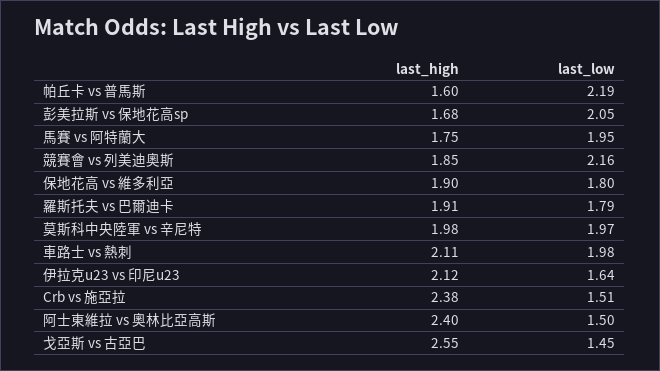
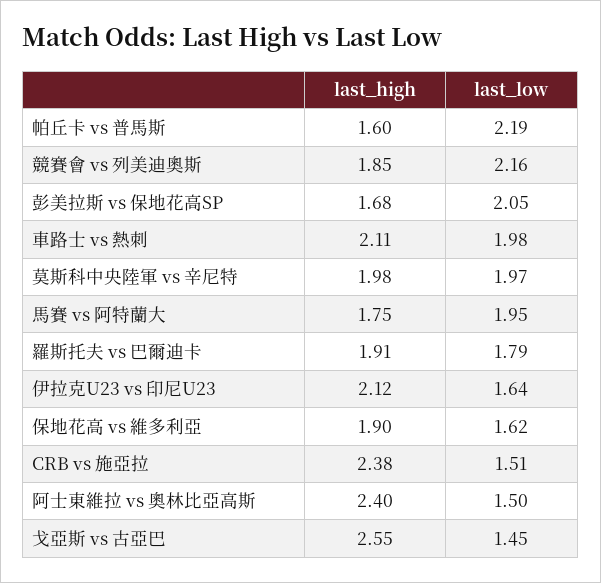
last_low, 保地花高 vs 維多利亞: 1.8 -> 1.62

